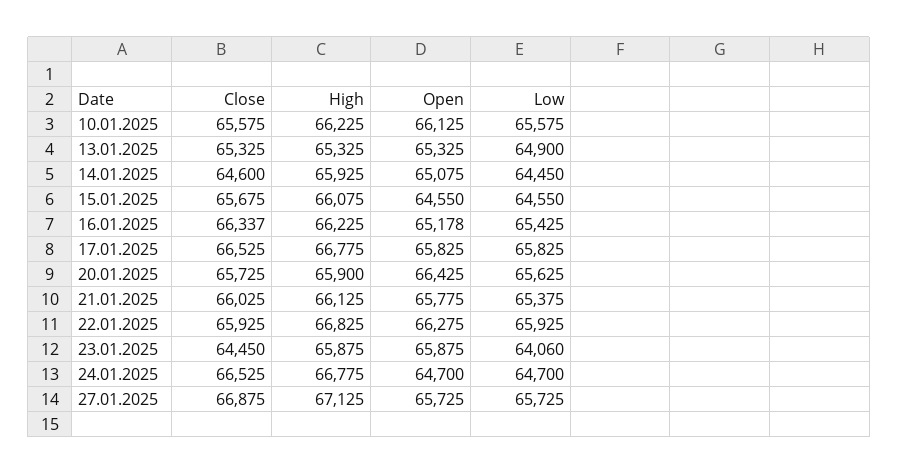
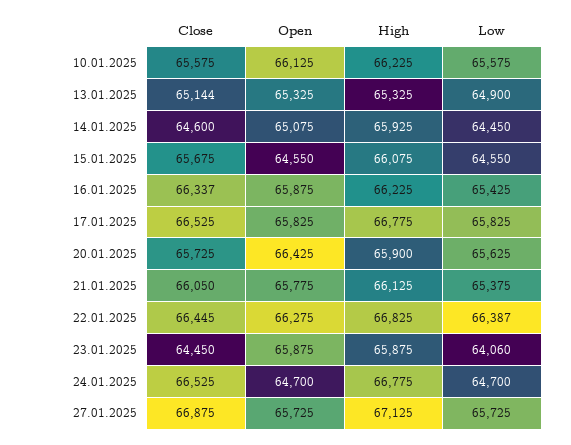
Close, 13.01.2025: 65325 -> 65144
Open, 16.01.2025: 65178 -> 65875
Close, 21.01.2025: 66025 -> 66050
Close, 22.01.2025: 65925 -> 66445
Low, 22.01.2025: 65925 -> 66387

